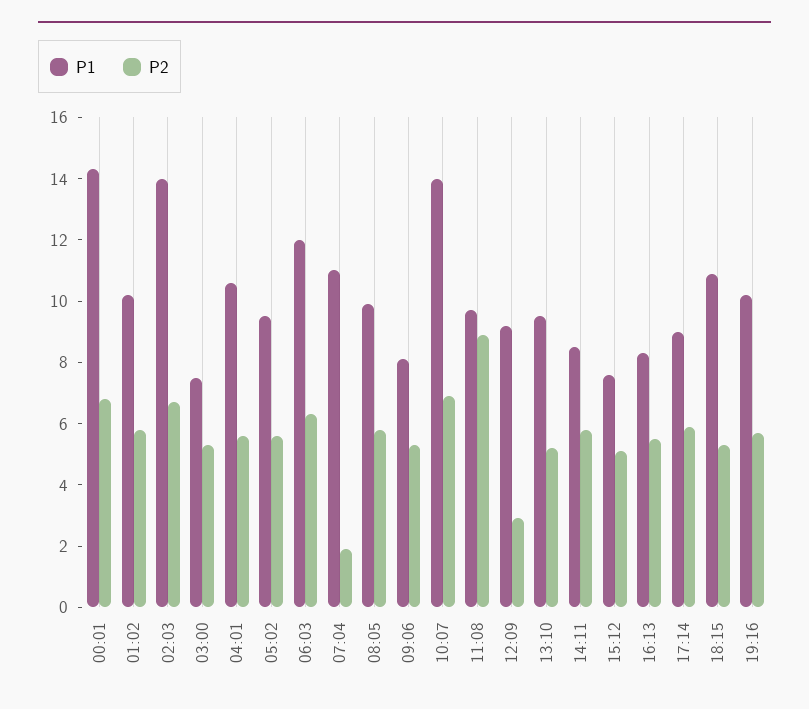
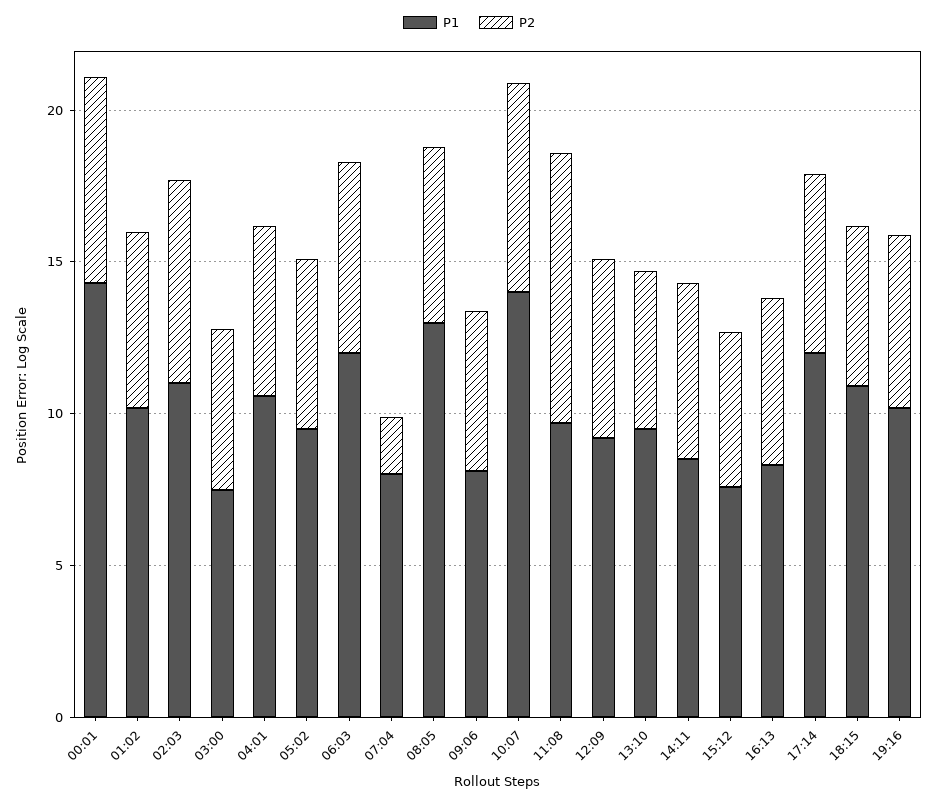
P1, 02:03: 14 -> 11
P1, 07:04: 11 -> 8
P1, 08:05: 10 -> 13
P2, 12:09: 3 -> 6
P1, 17:14: 9 -> 12

